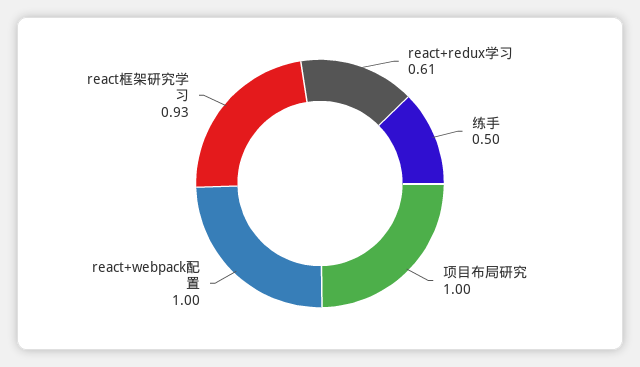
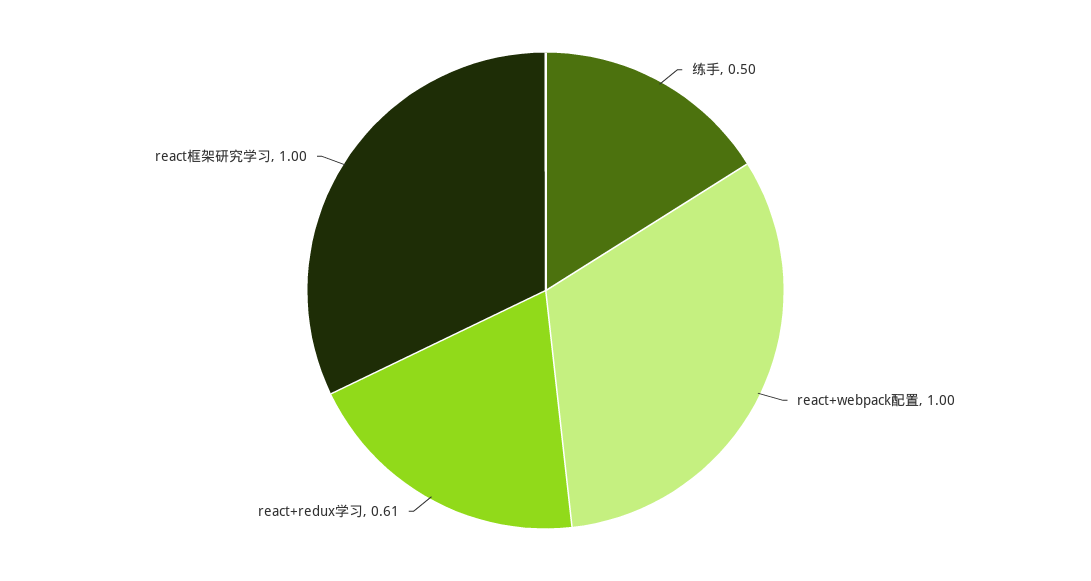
项目布局研究: 1 -> none
react框架研究学习: 0.93 -> 1

